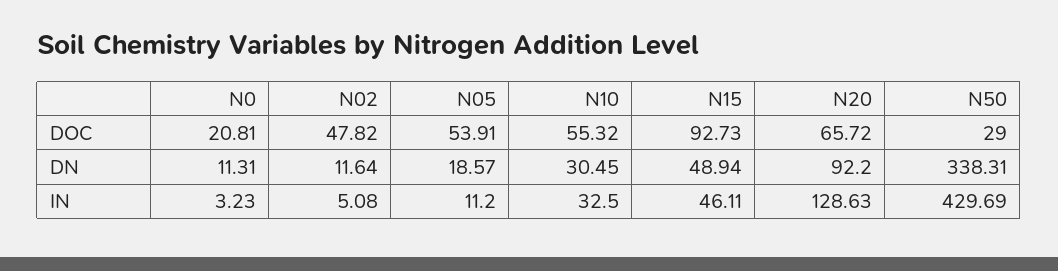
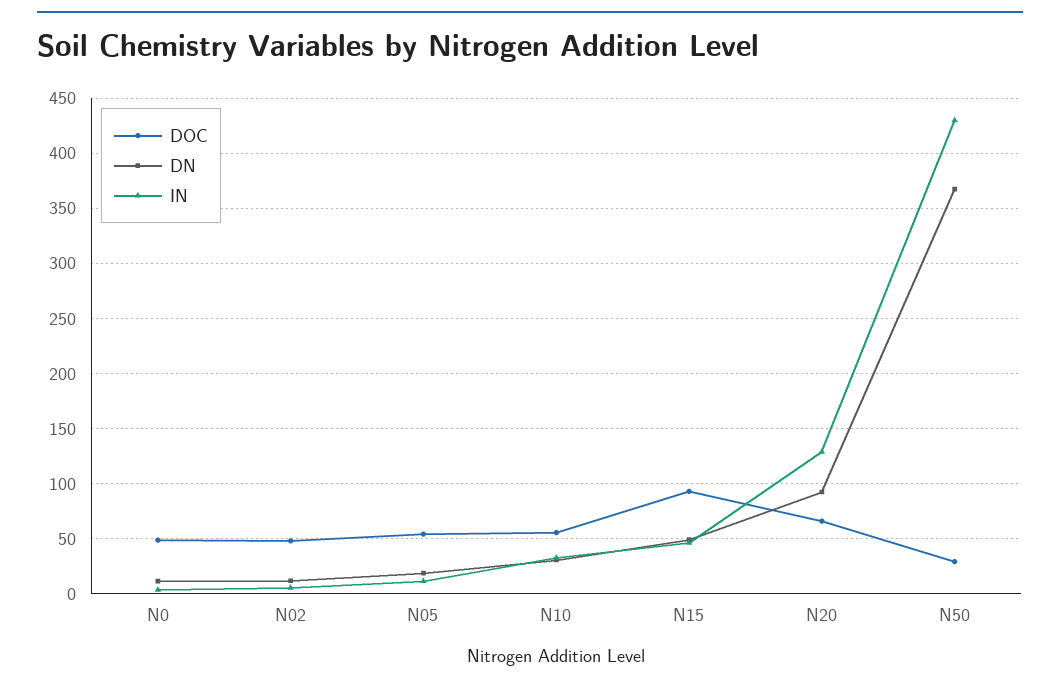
DOC, N0: 20.81 -> 50
DN, N50: 338.31 -> 370

